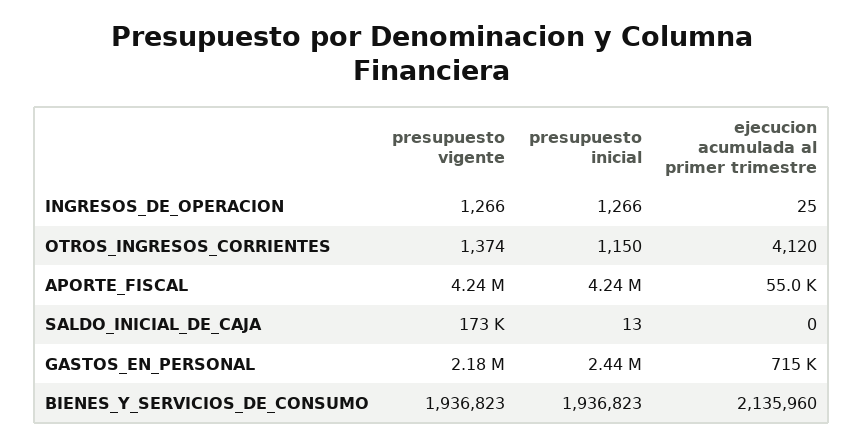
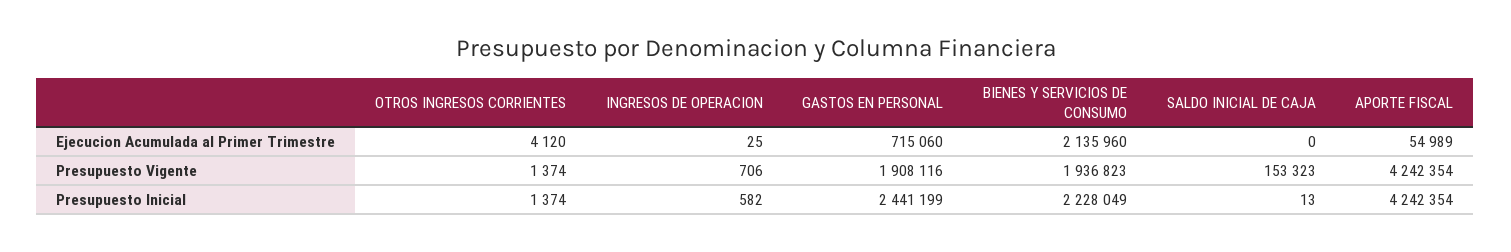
presupuesto vigente, INGRESOS_DE_OPERACION: 1266 -> 706
presupuesto inicial, INGRESOS_DE_OPERACION: 1266 -> 582
presupuesto inicial, OTROS_INGRESOS_CORRIENTES: 1150 -> 1374
presupuesto vigente, SALDO_INICIAL_DE_CAJA: 173000 -> 153323
presupuesto vigente, GASTOS_EN_PERSONAL: 2180000 -> 1908116
presupuesto inicial, BIENES_Y_SERVICIOS_DE_CONSUMO: 1936823 -> 2228049

